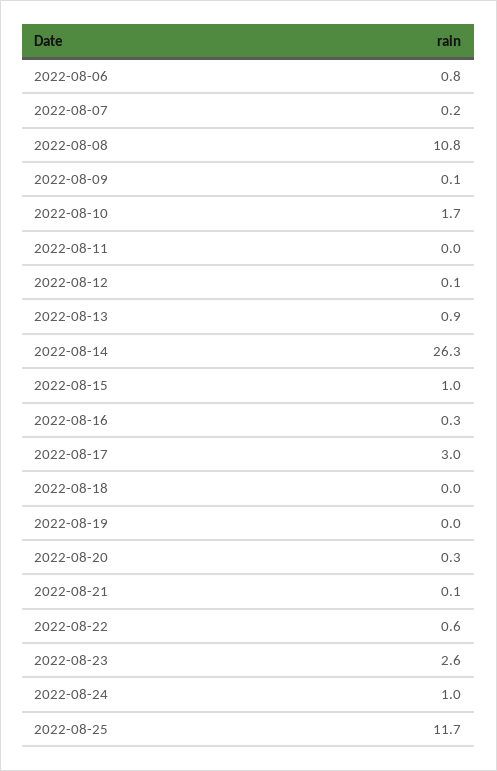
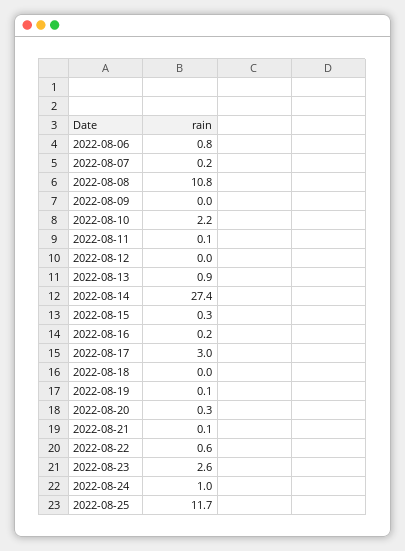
2022-08-09: 0.1 -> 0
2022-08-10: 1.7 -> 2.2
2022-08-11: 0 -> 0.1
2022-08-12: 0.1 -> 0
2022-08-14: 26.3 -> 27.4
2022-08-15: 1 -> 0.3
2022-08-16: 0.3 -> 0.2
2022-08-19: 0 -> 0.1

